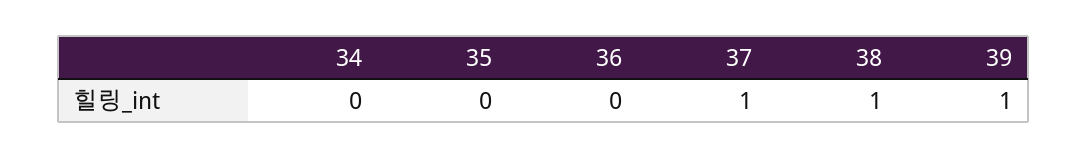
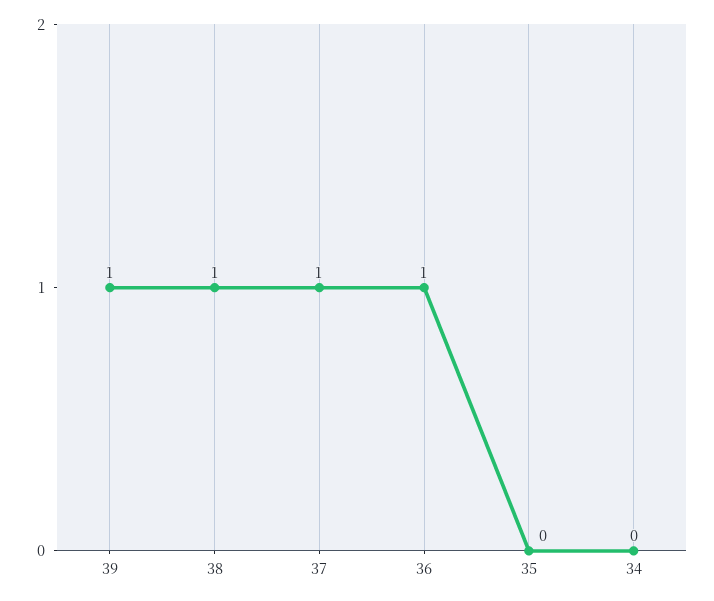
36: 0 -> 1

